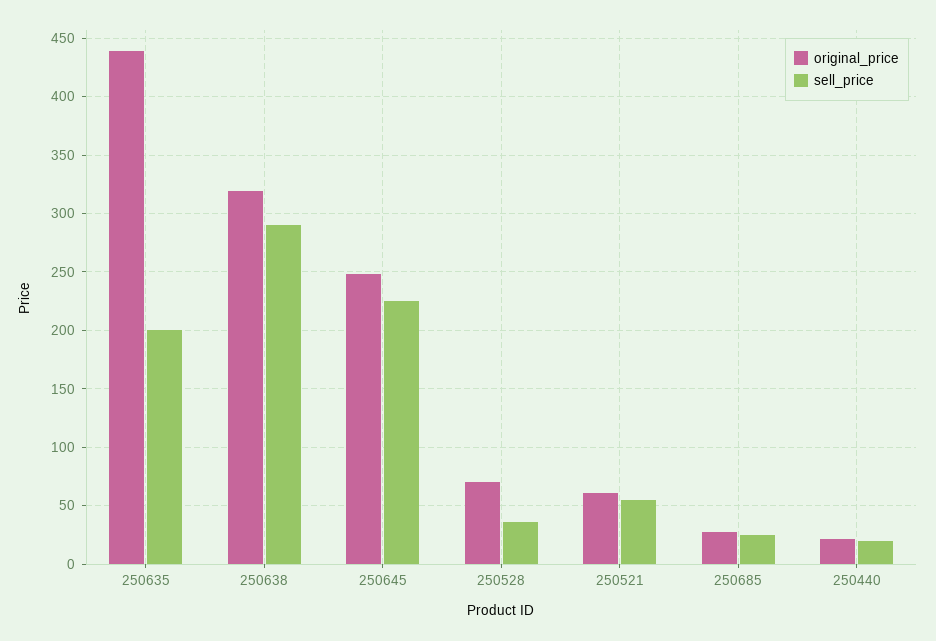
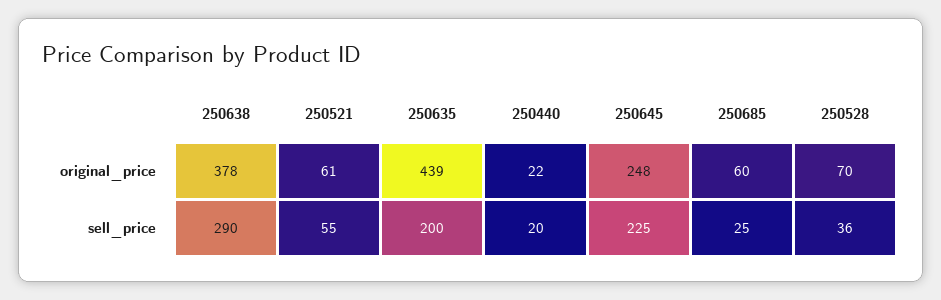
original_price, 250638: 320 -> 378
original_price, 250685: 30 -> 60

